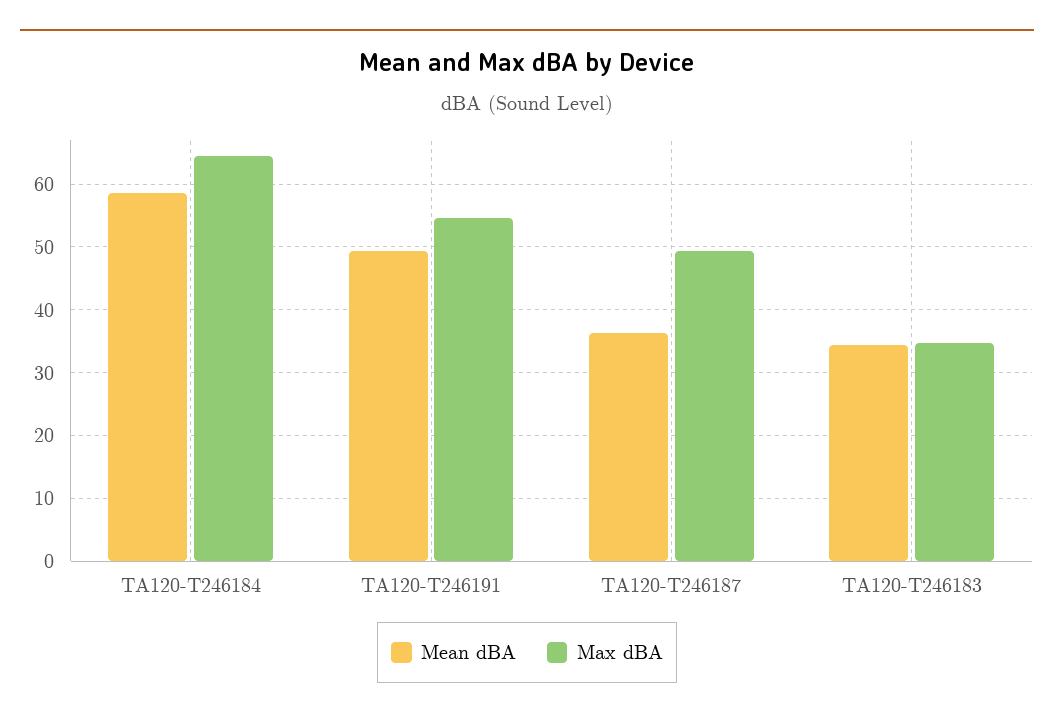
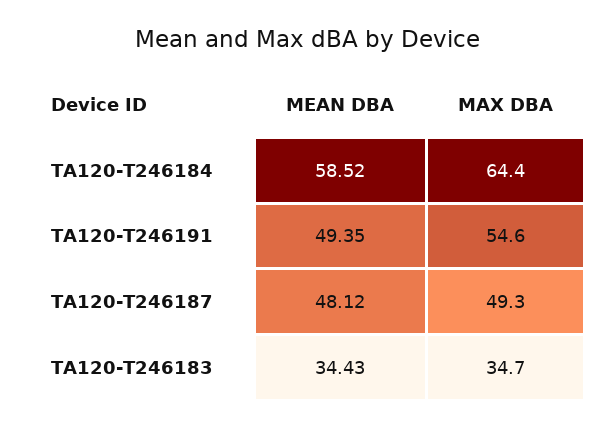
Mean dBA, TA120-T246187: 36 -> 48.12

